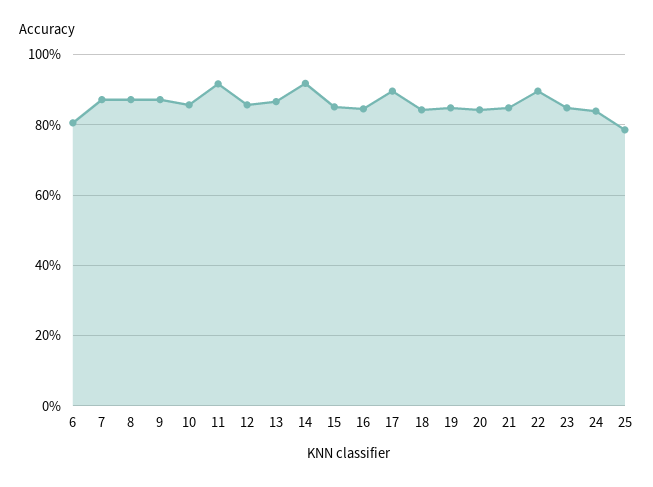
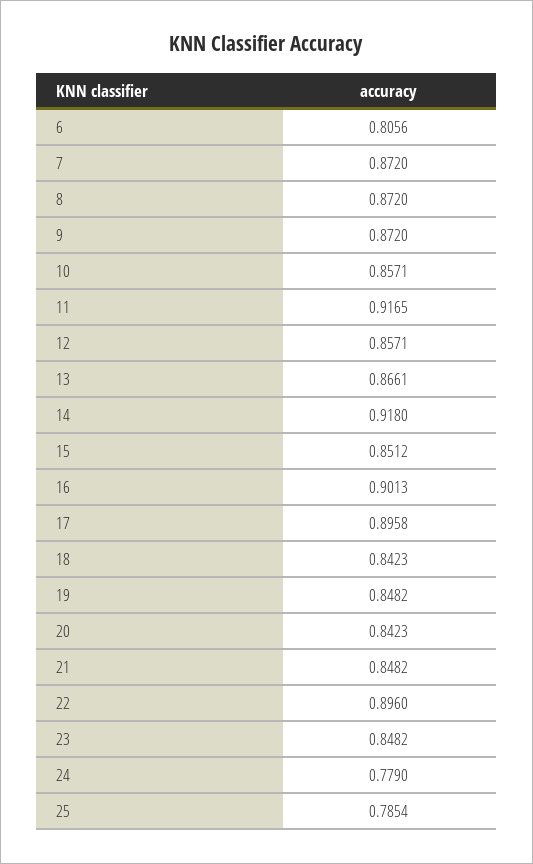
16: 0.84 -> 0.9013
24: 0.84 -> 0.779

